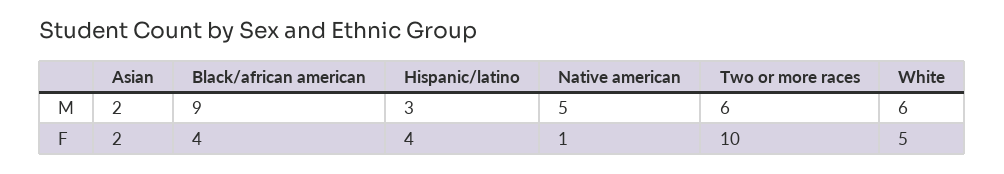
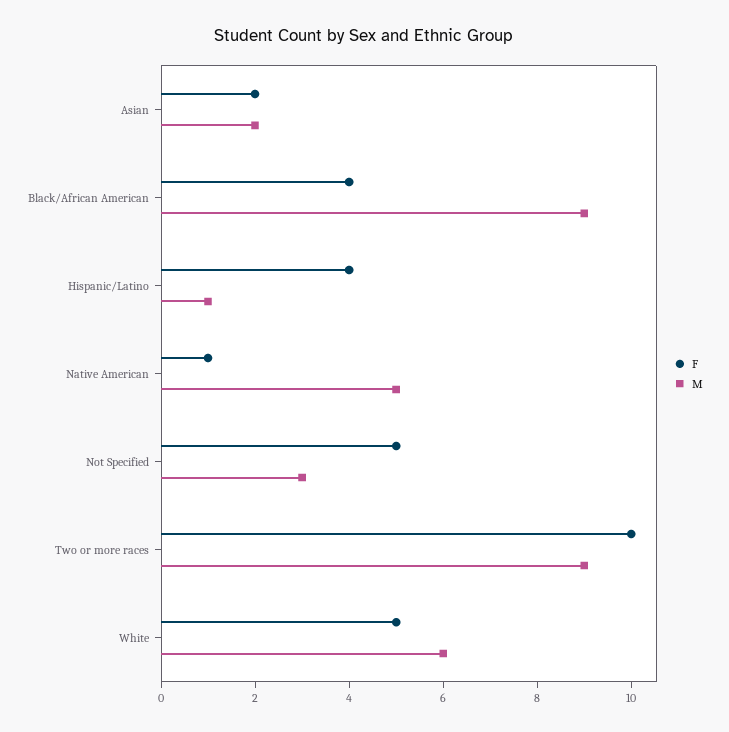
M, Hispanic/latino: 3 -> 1
M, Two or more races: 6 -> 9
F, Not Specified: none -> 5
M, Not Specified: none -> 3

